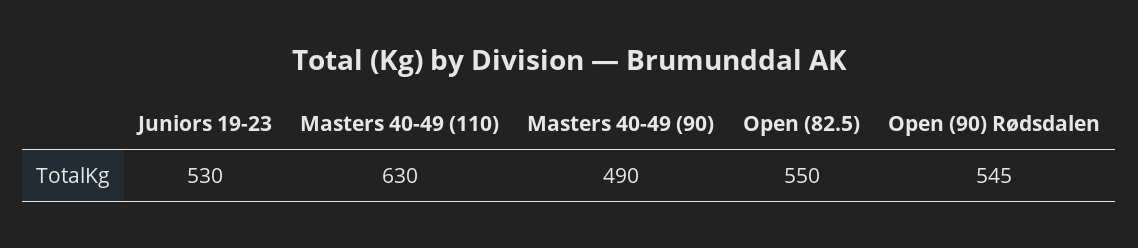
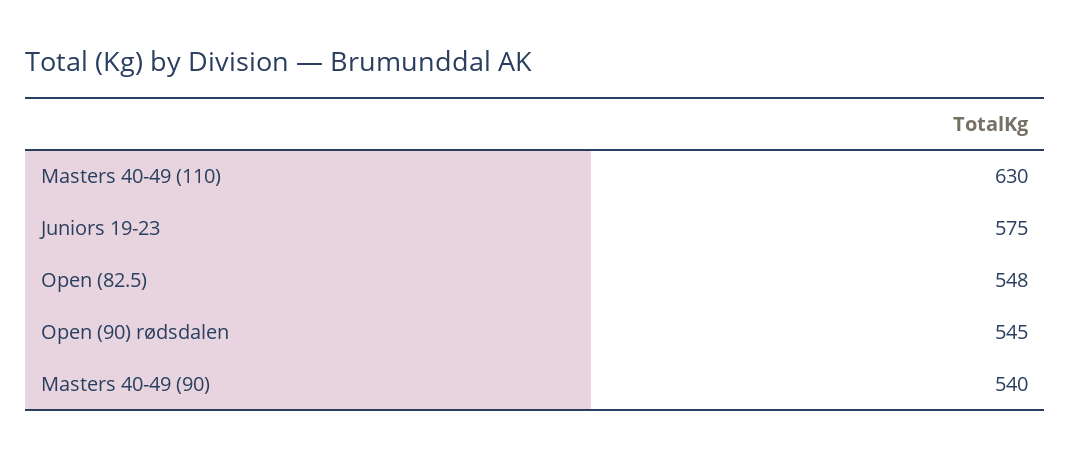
Juniors 19-23: 530 -> 575
Masters 40-49 (90): 490 -> 540
Open (82.5): 550 -> 548

